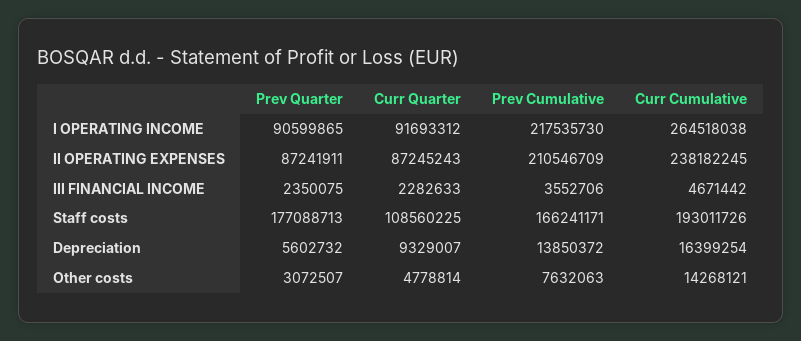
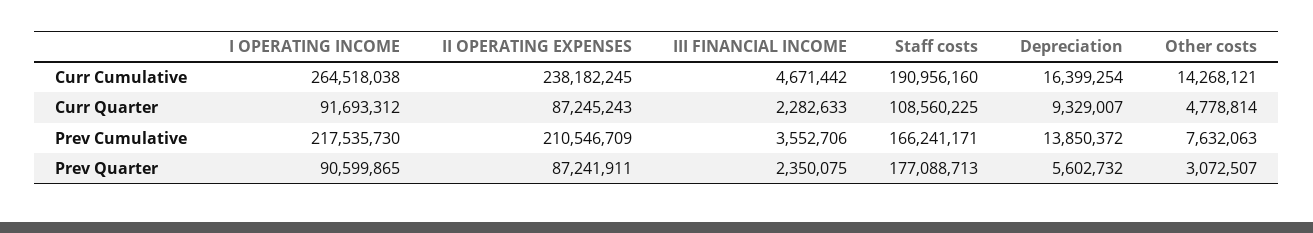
Curr Cumulative, Staff costs: 193011726 -> 190956160

